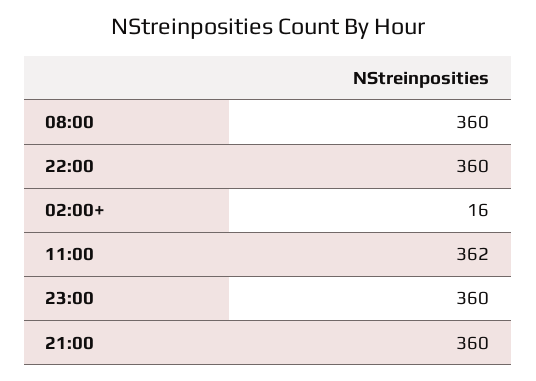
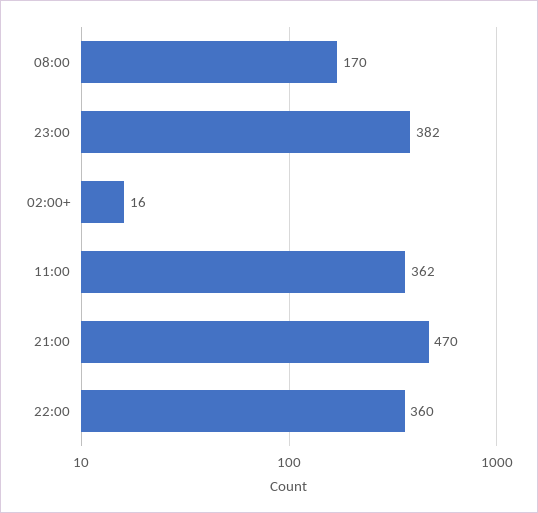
08:00: 360 -> 170
23:00: 360 -> 382
21:00: 360 -> 470

